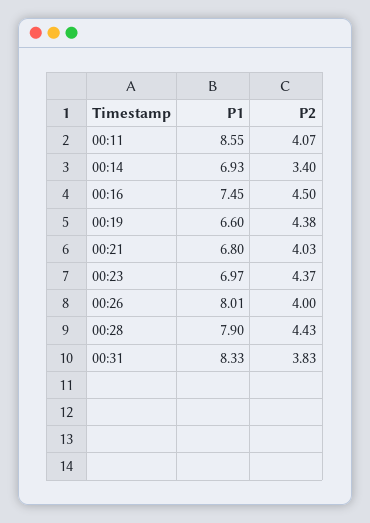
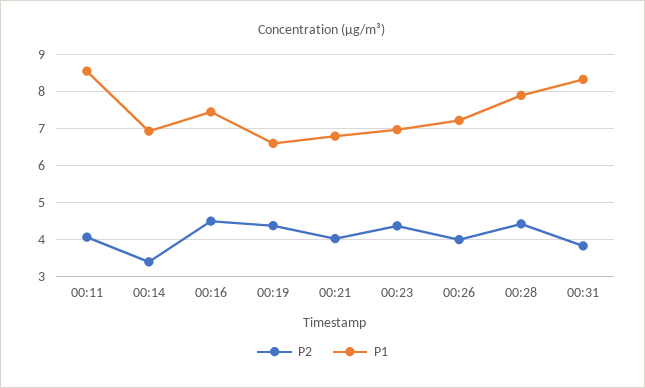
P1, 00:26: 8.01 -> 7.2

